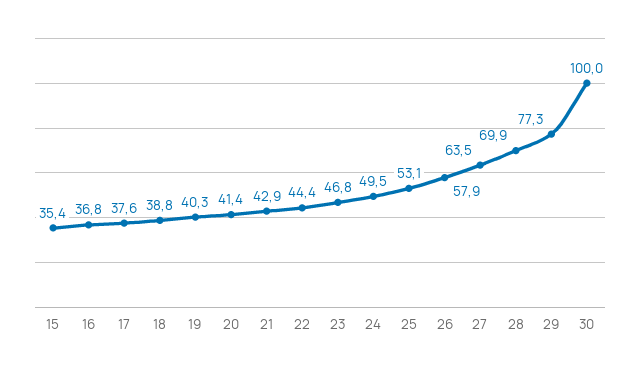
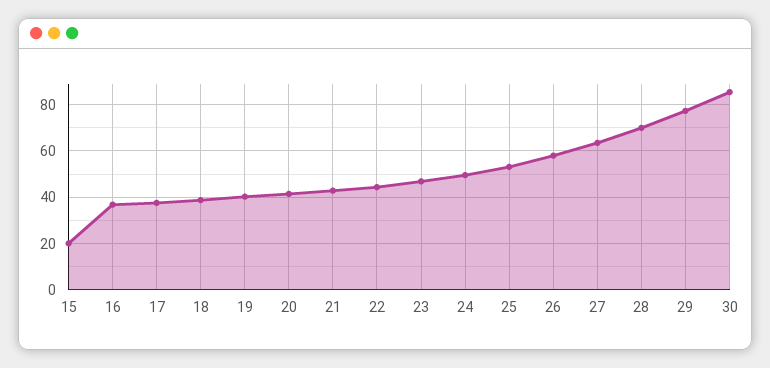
15: 35.4 -> 20
30: 100 -> 85

